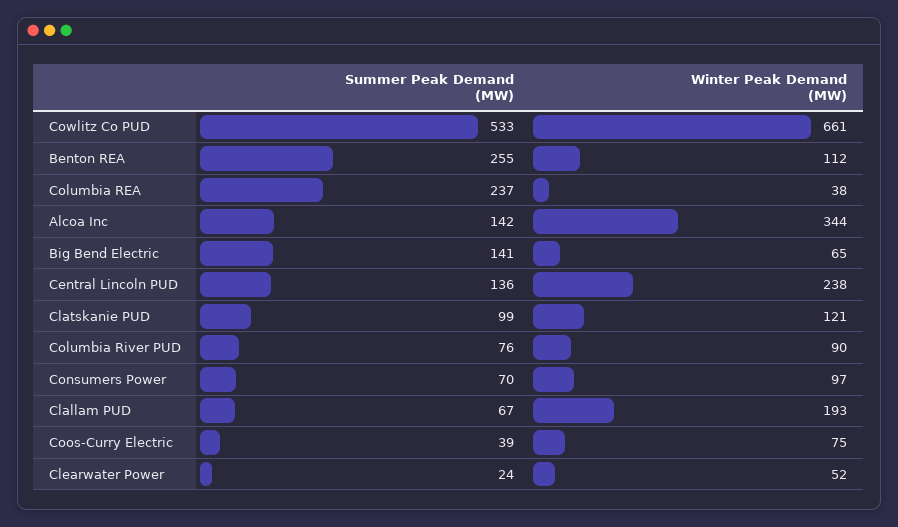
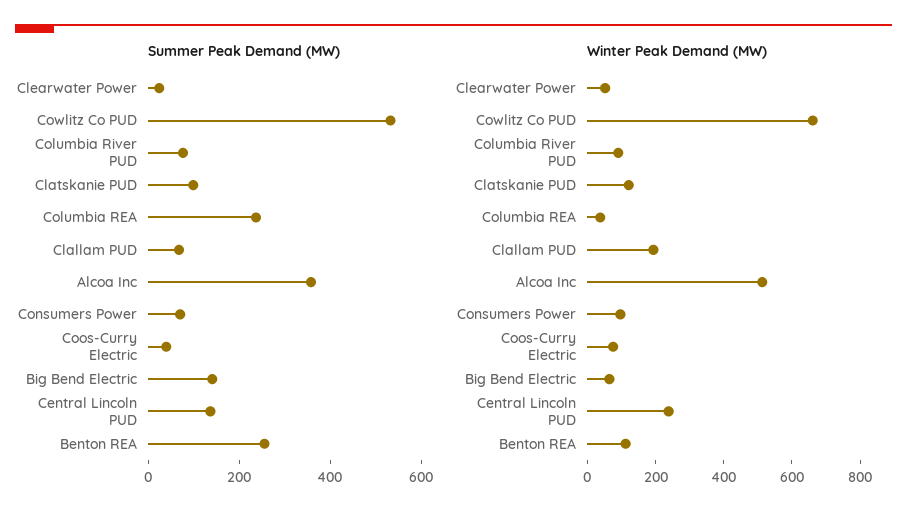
Summer Peak Demand (MW), Alcoa Inc: 142 -> 350
Winter Peak Demand (MW), Alcoa Inc: 344 -> 500

